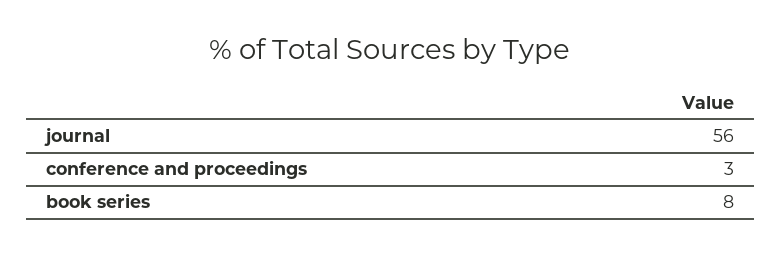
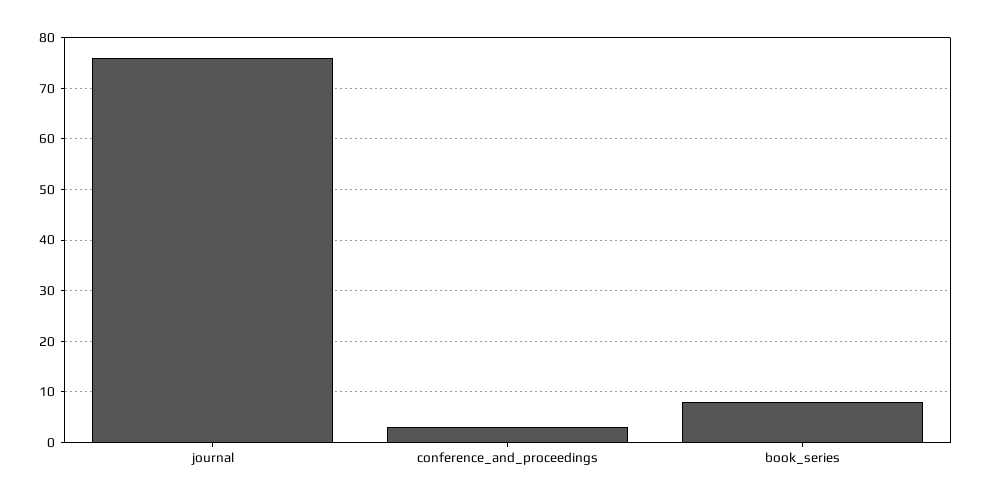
journal: 56 -> 75

